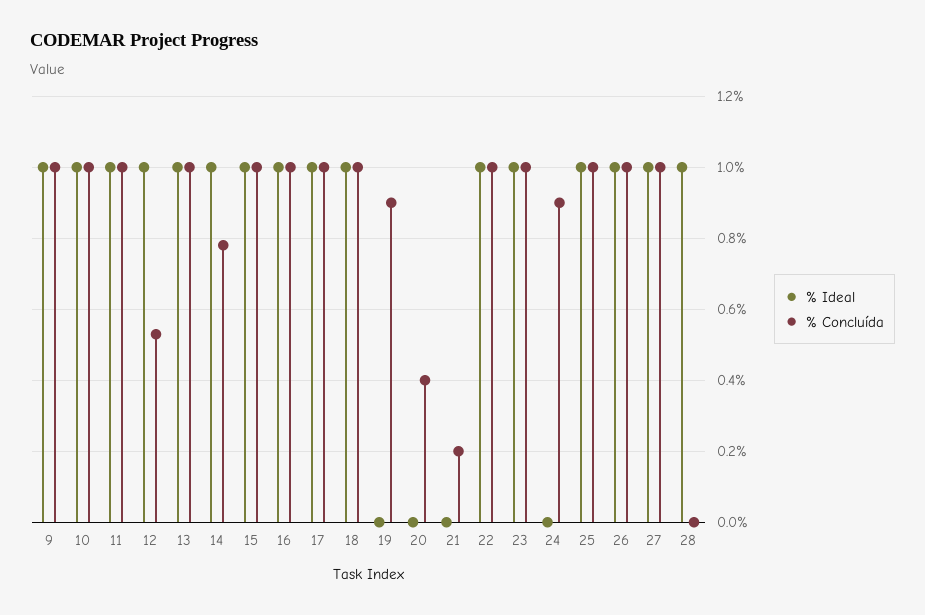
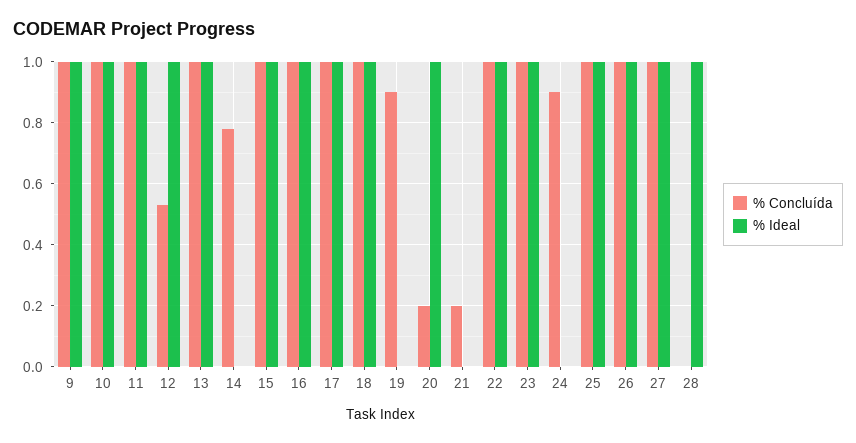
% Ideal, 14: 1 -> 0
% Ideal, 20: 0 -> 1
% Concluída, 20: 0.4 -> 0.2

